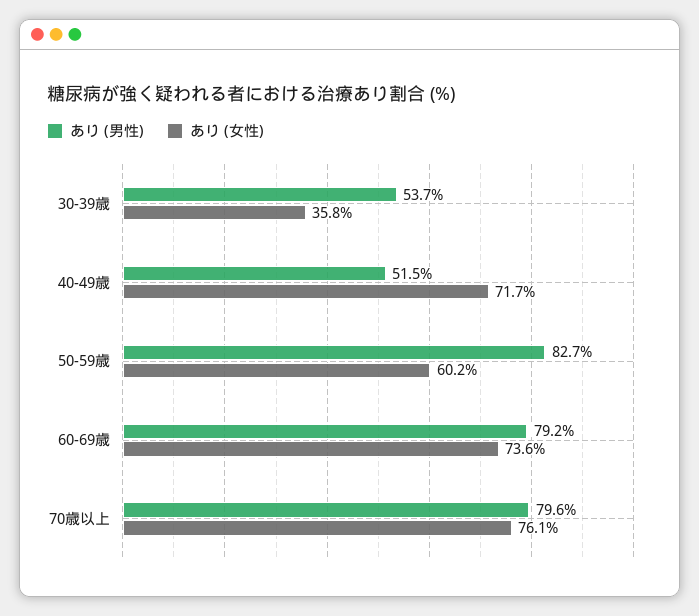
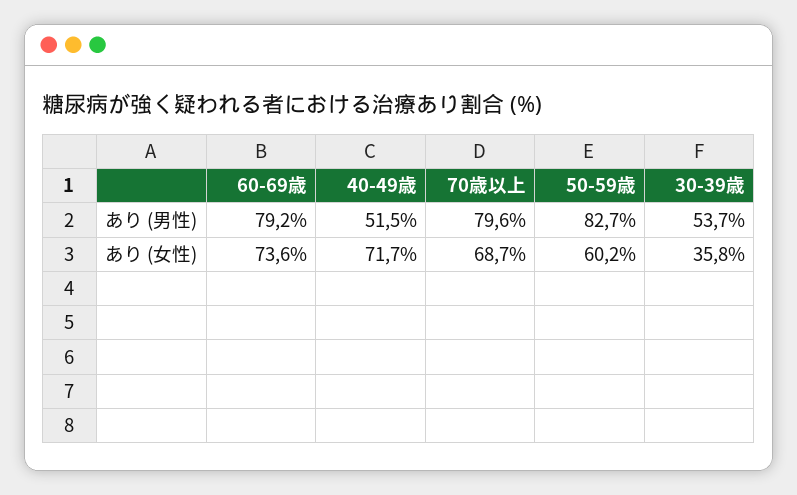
あり (女性), 70歳以上: 76.1 -> 68.7

